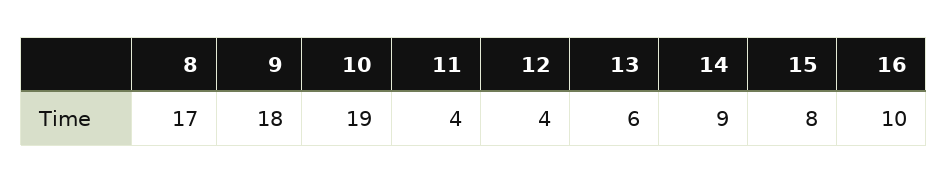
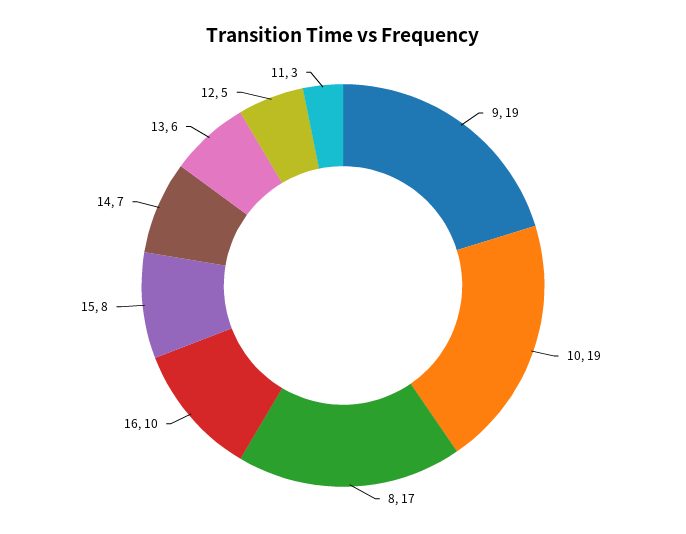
9: 18 -> 19
11: 4 -> 3
12: 4 -> 5
14: 9 -> 7

